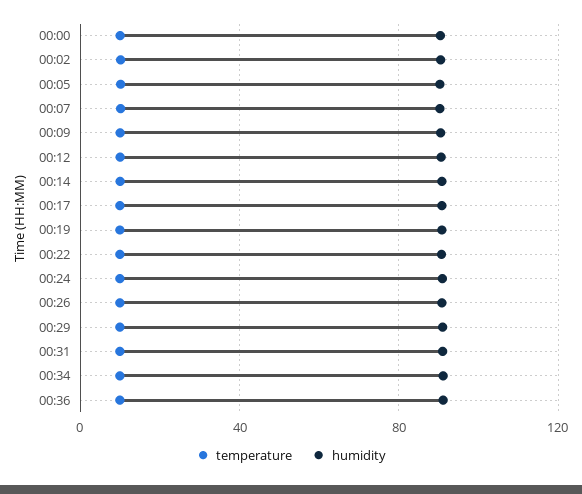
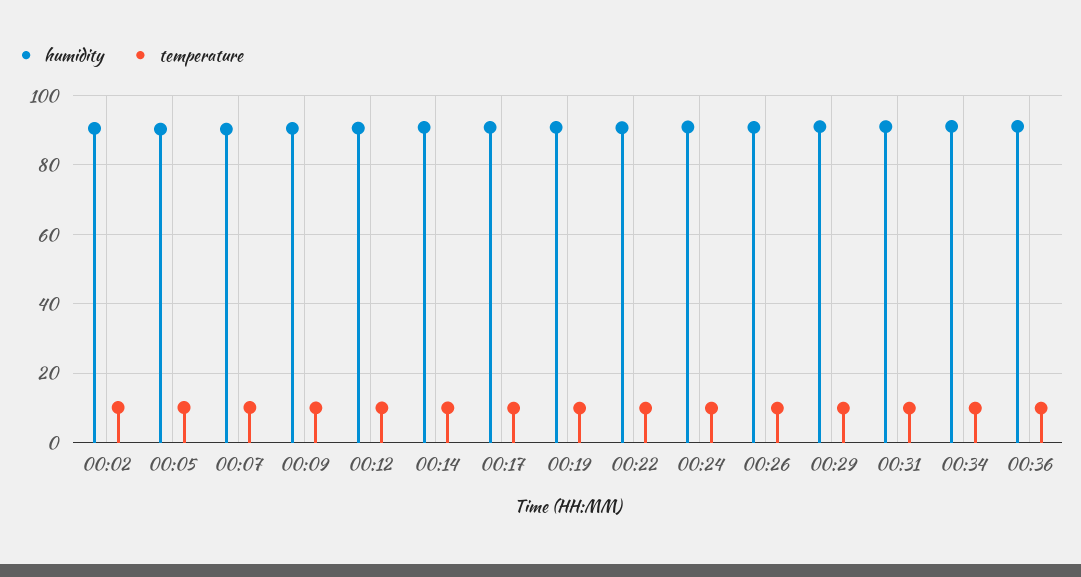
temperature, 00:00: 10 -> none
humidity, 00:00: 90 -> none

